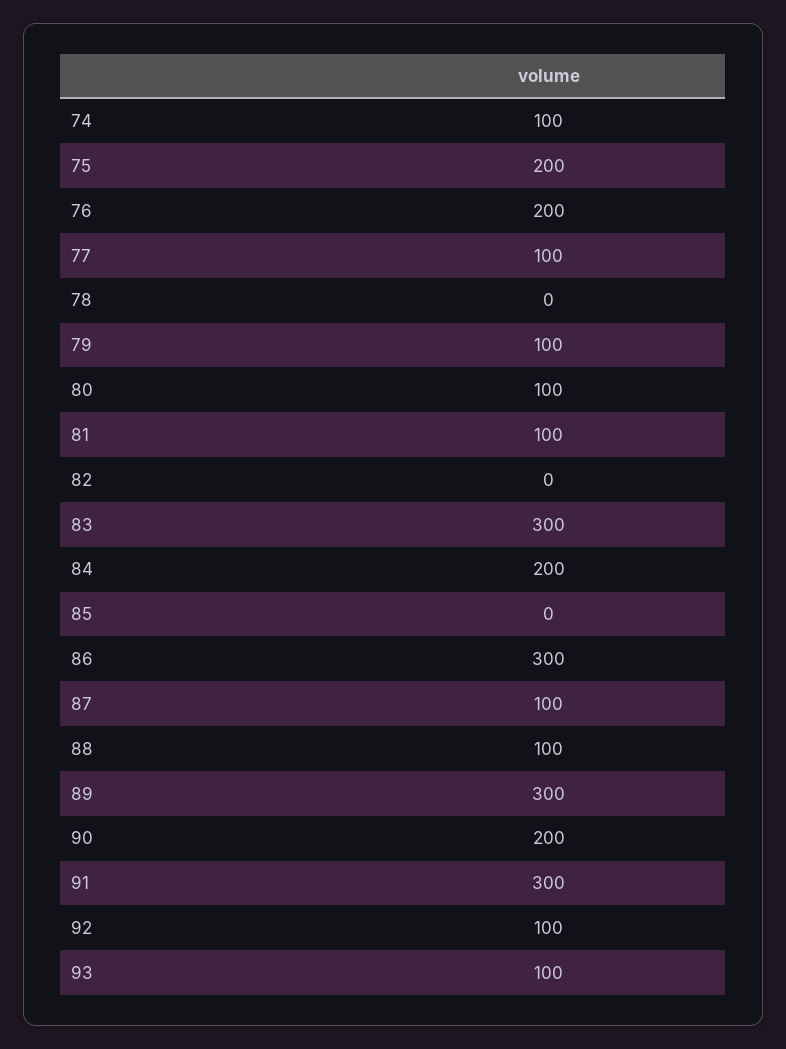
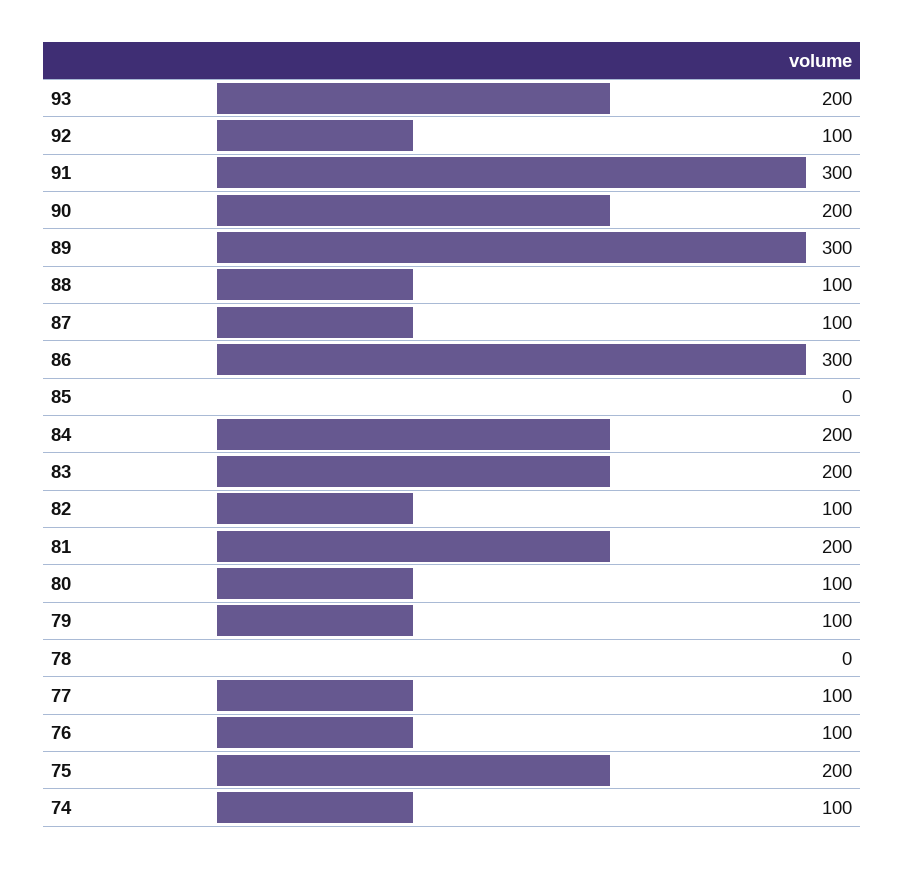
76: 200 -> 100
81: 100 -> 200
82: 0 -> 100
83: 300 -> 200
93: 100 -> 200

